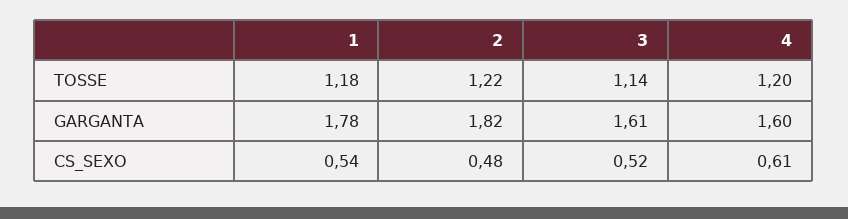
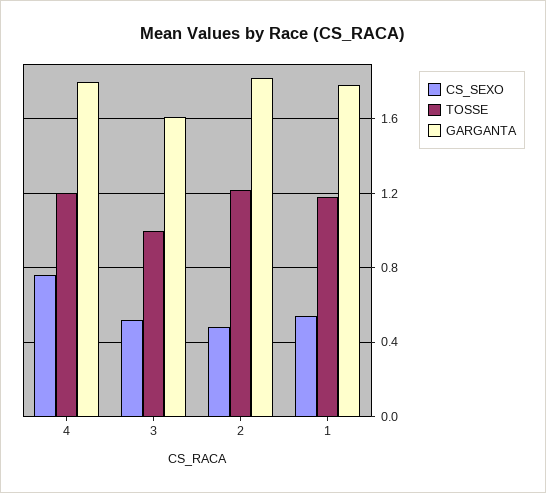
TOSSE, 3: 1.14 -> 1
GARGANTA, 4: 1.6 -> 1.8
CS_SEXO, 4: 0.61 -> 0.75

